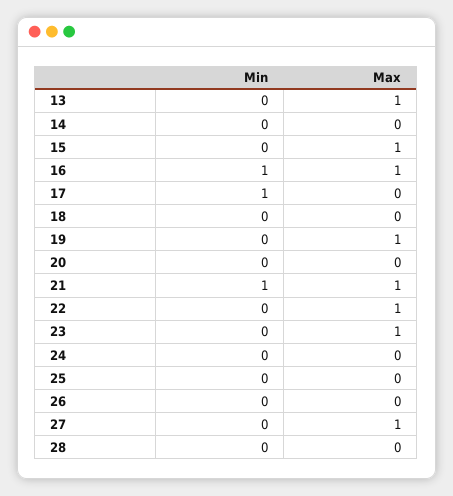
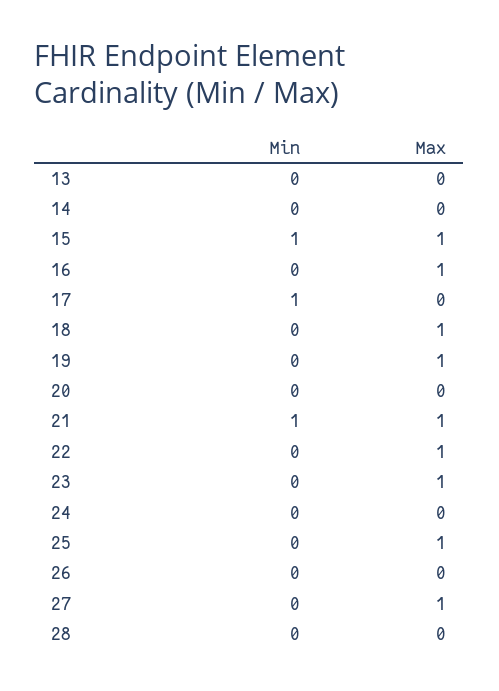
Max, 13: 1 -> 0
Min, 15: 0 -> 1
Min, 16: 1 -> 0
Max, 18: 0 -> 1
Max, 25: 0 -> 1

